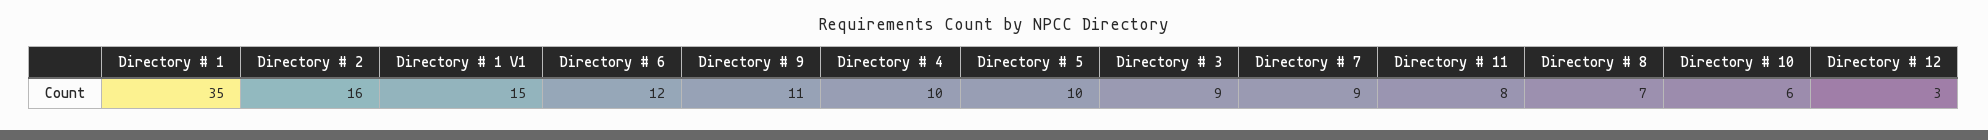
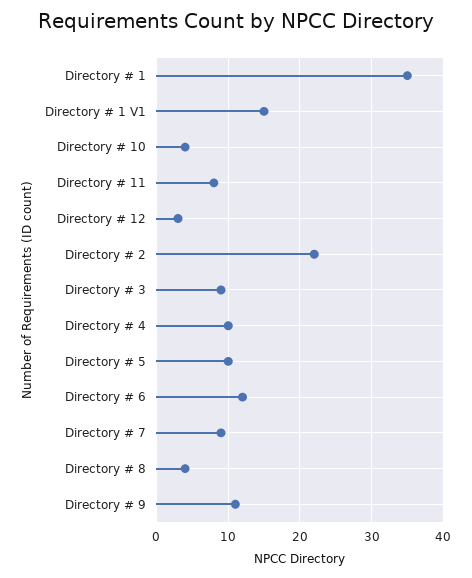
Directory # 2: 16 -> 22
Directory # 8: 7 -> 4
Directory # 10: 6 -> 4

